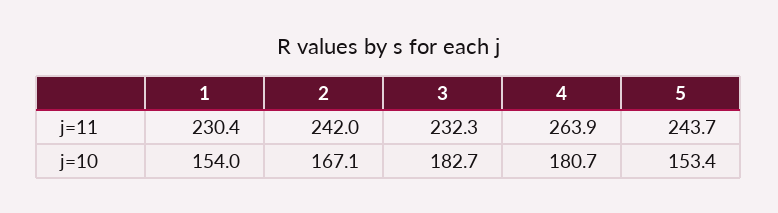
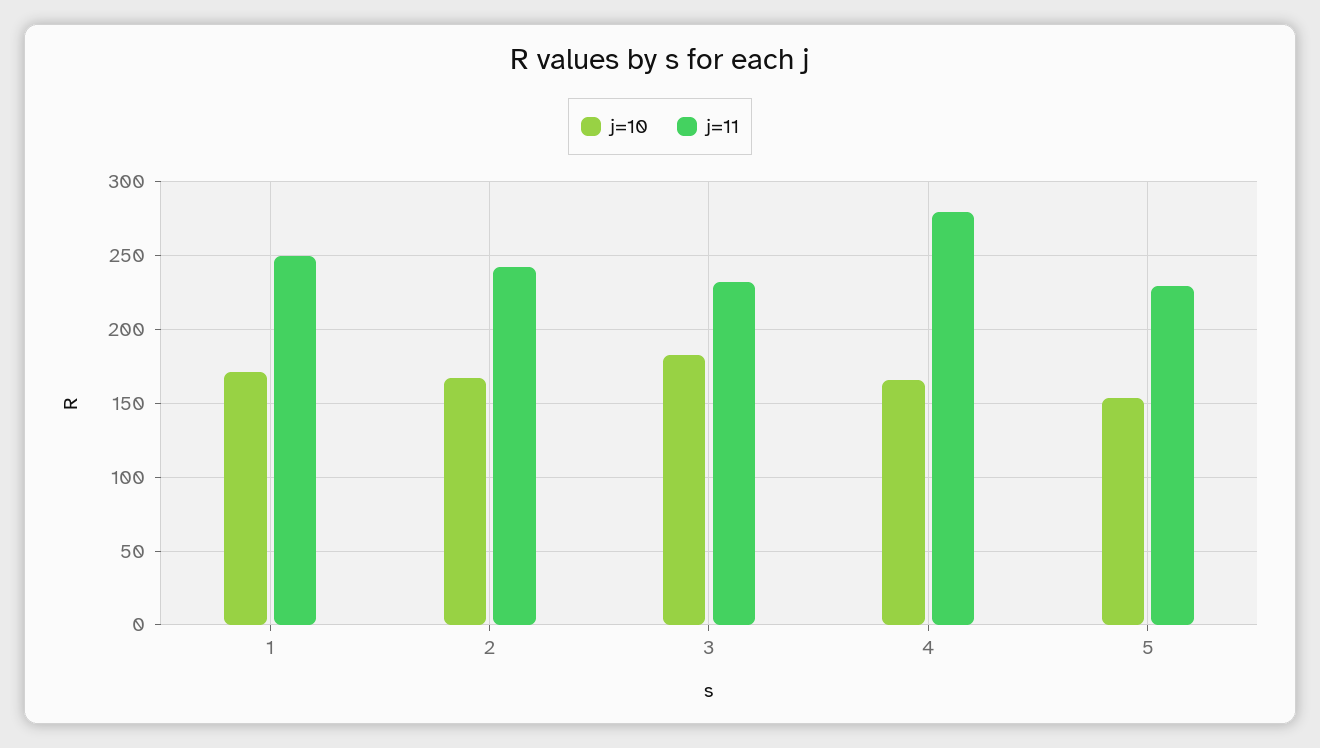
j=11, 1: 230.4 -> 250
j=11, 4: 263.9 -> 280
j=11, 5: 243.7 -> 230
j=10, 1: 154 -> 170
j=10, 4: 180.7 -> 165

